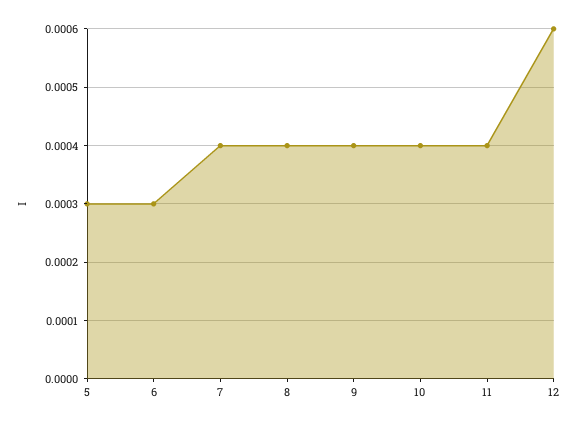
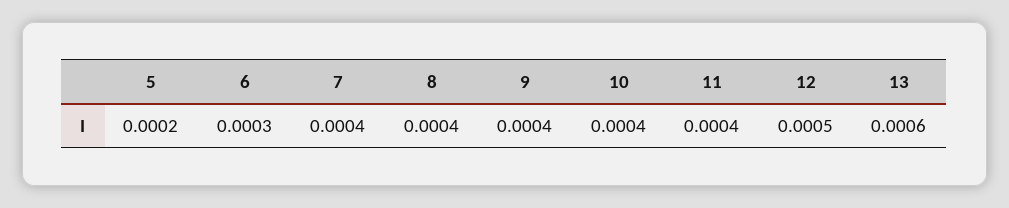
5: 0.0003 -> 0.0002
12: 0.0006 -> 0.0005
13: none -> 0.0006

